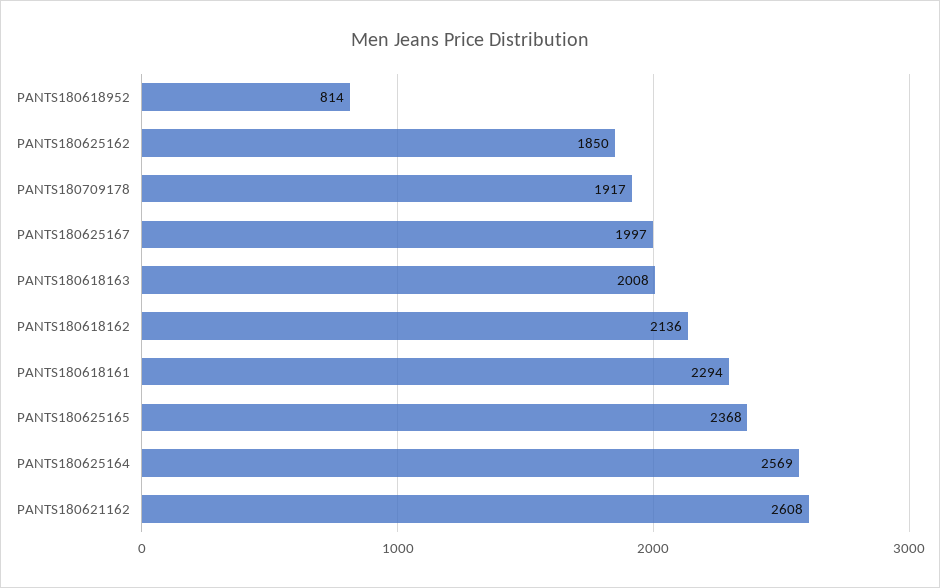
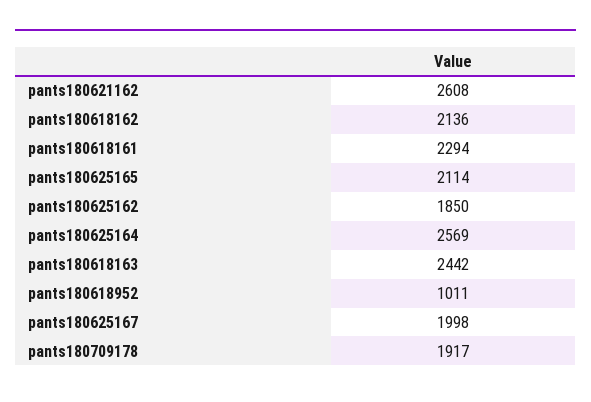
PANTS180618952: 814 -> 1011
PANTS180625167: 1997 -> 1998
PANTS180618163: 2008 -> 2442
PANTS180625165: 2368 -> 2114

